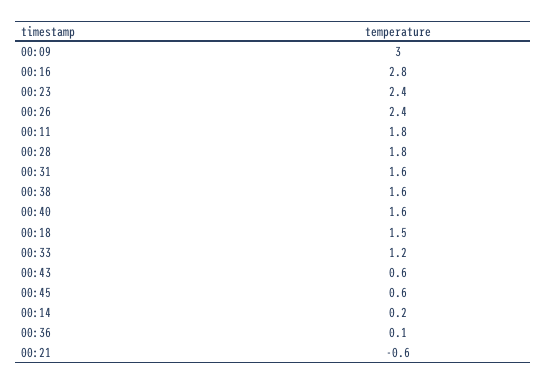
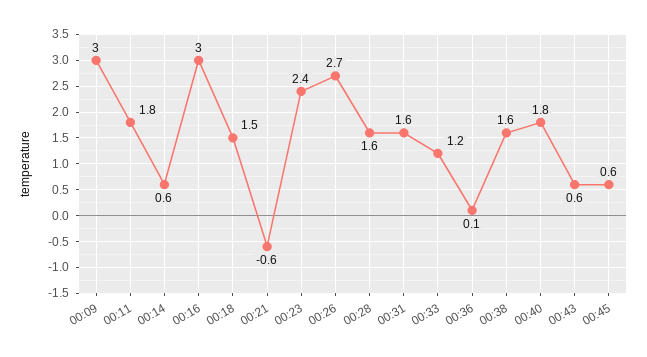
00:16: 2.8 -> 3
00:26: 2.4 -> 2.7
00:28: 1.8 -> 1.6
00:40: 1.6 -> 1.8
00:14: 0.2 -> 0.6

